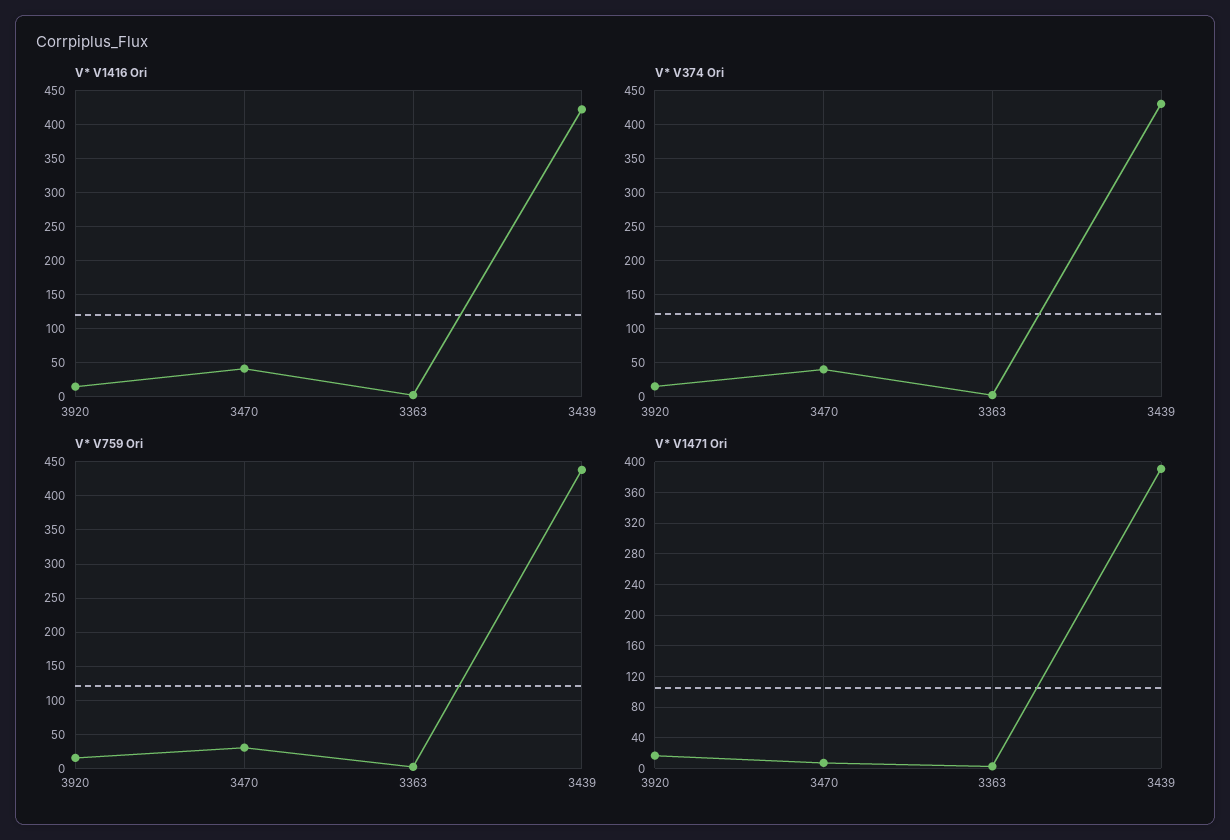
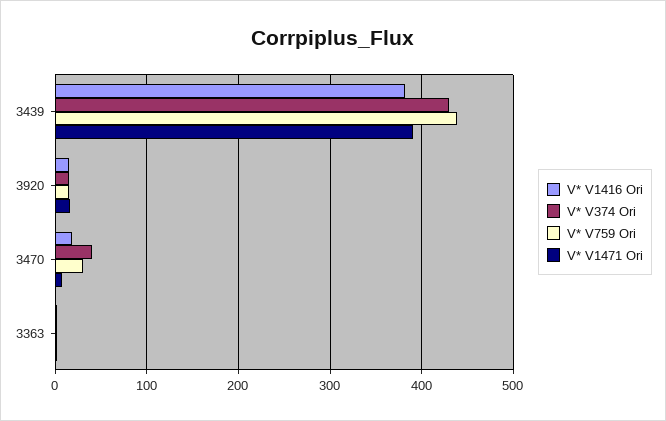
V* V1416 Ori, 3470: 40 -> 20
V* V1416 Ori, 3439: 420 -> 380

